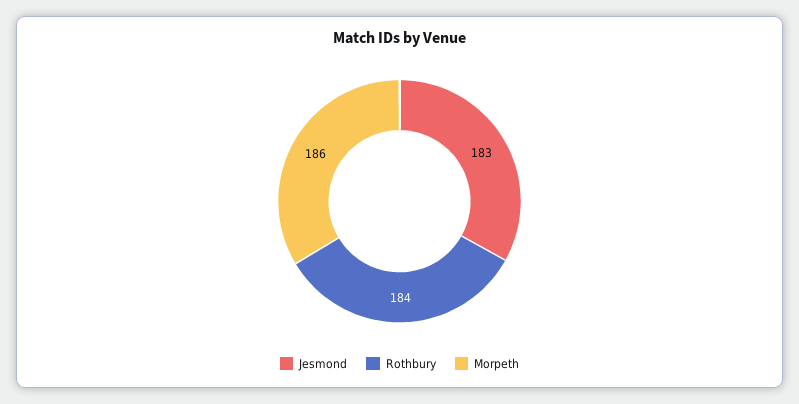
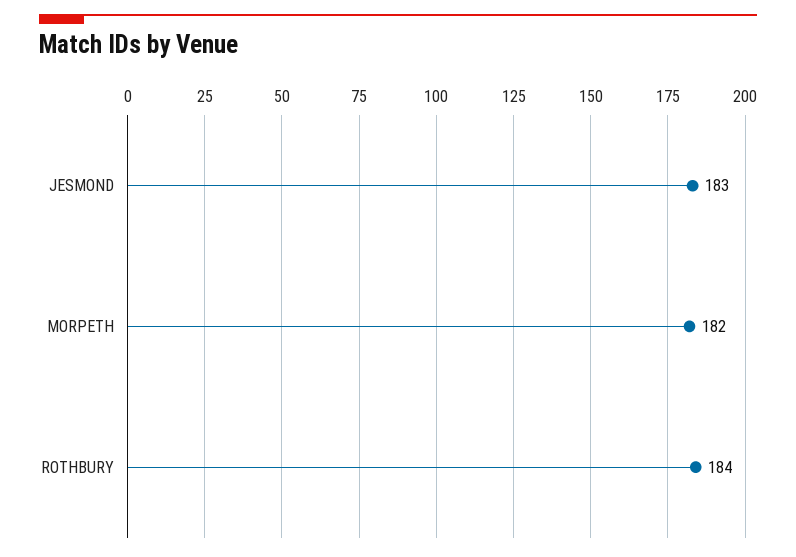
Morpeth: 186 -> 182

